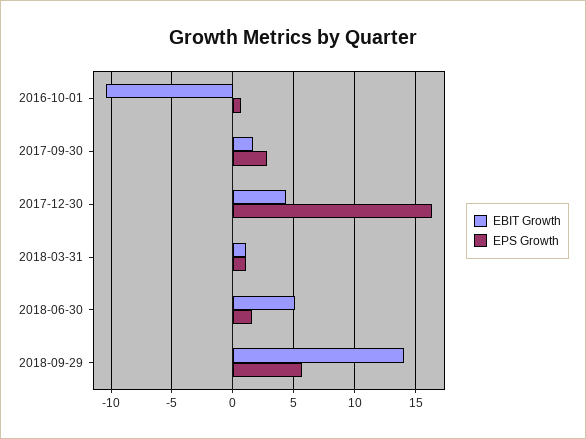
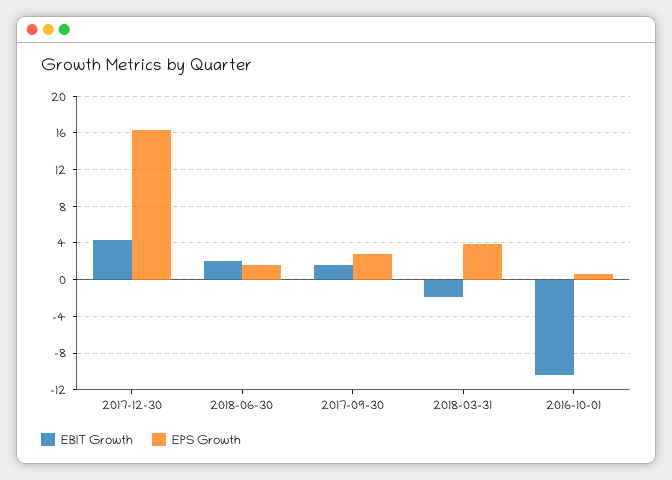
EBIT Growth, 2018-03-31: 1 -> -2
EPS Growth, 2018-03-31: 1 -> 4
EBIT Growth, 2018-06-30: 5 -> 2
EBIT Growth, 2018-09-29: 14 -> none
EPS Growth, 2018-09-29: 5.5 -> none

